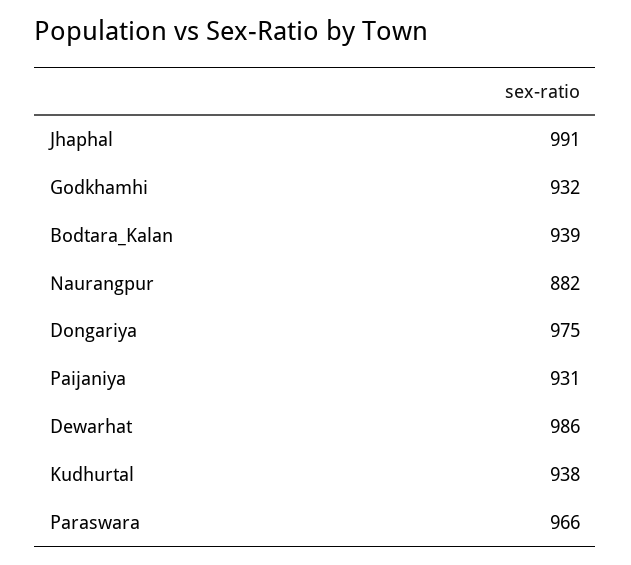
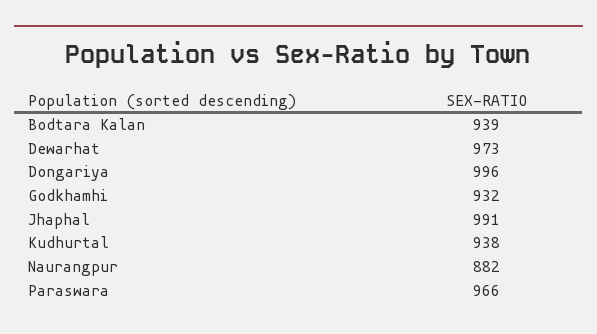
Dongariya: 975 -> 996
Paijaniya: 931 -> none
Dewarhat: 986 -> 973

